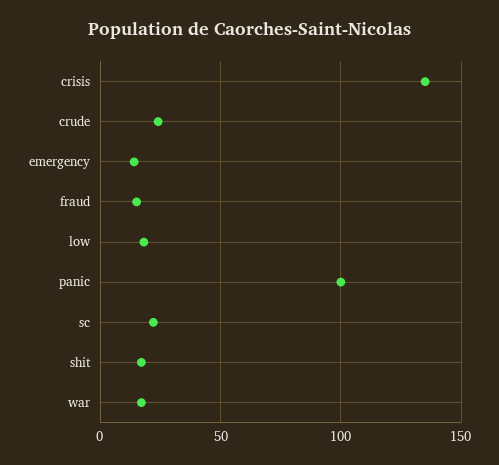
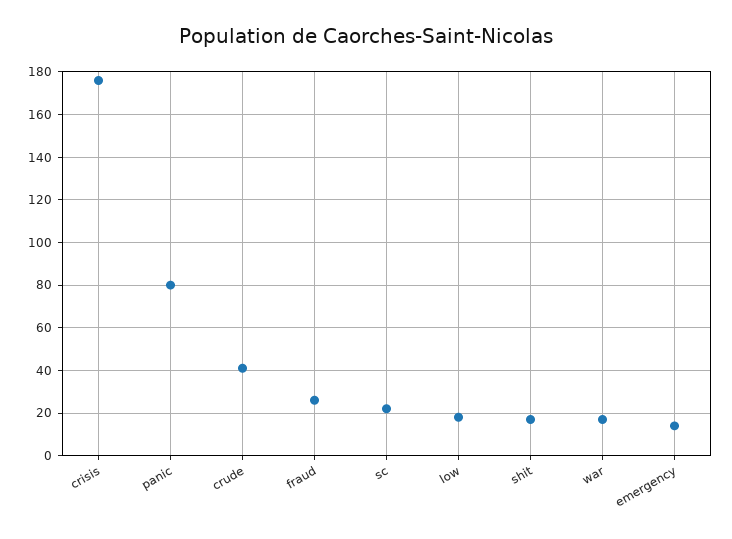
crisis: 135 -> 175
crude: 25 -> 40
fraud: 15 -> 25
panic: 100 -> 80

